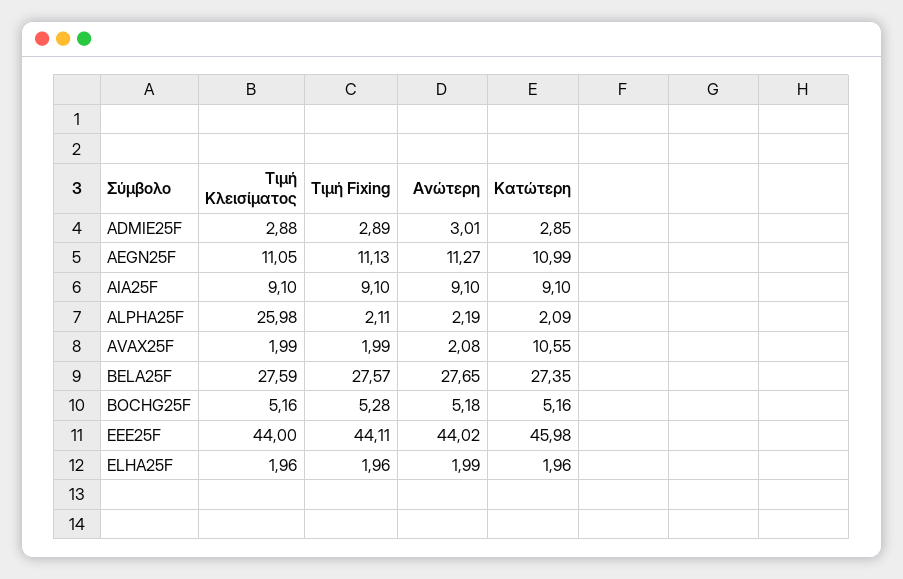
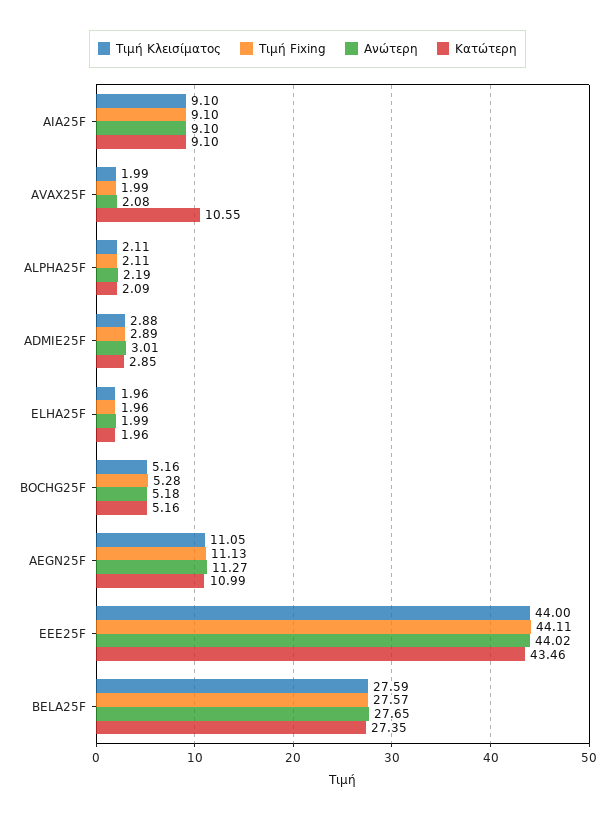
Τιμή Κλεισίματος, ALPHA25F: 25.98 -> 2.11
Κατώτερη, EEE25F: 45.98 -> 43.46

